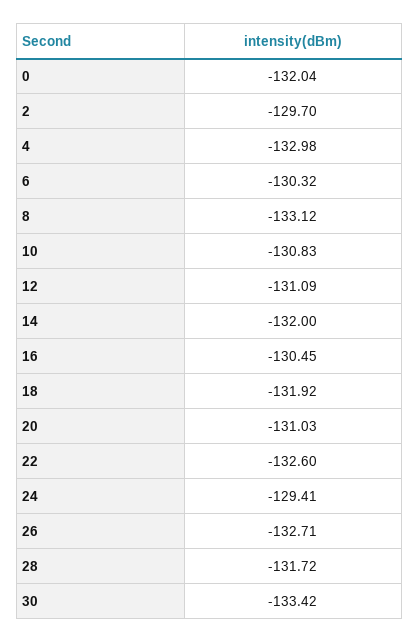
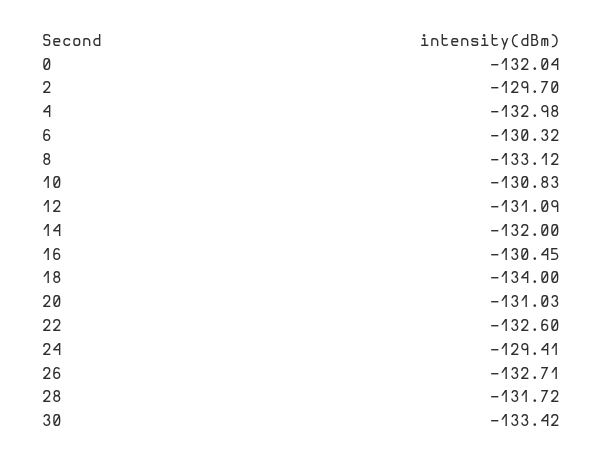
18: -131.92 -> -134

